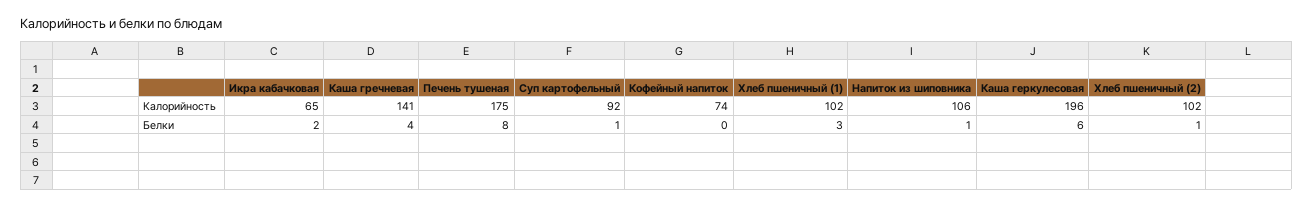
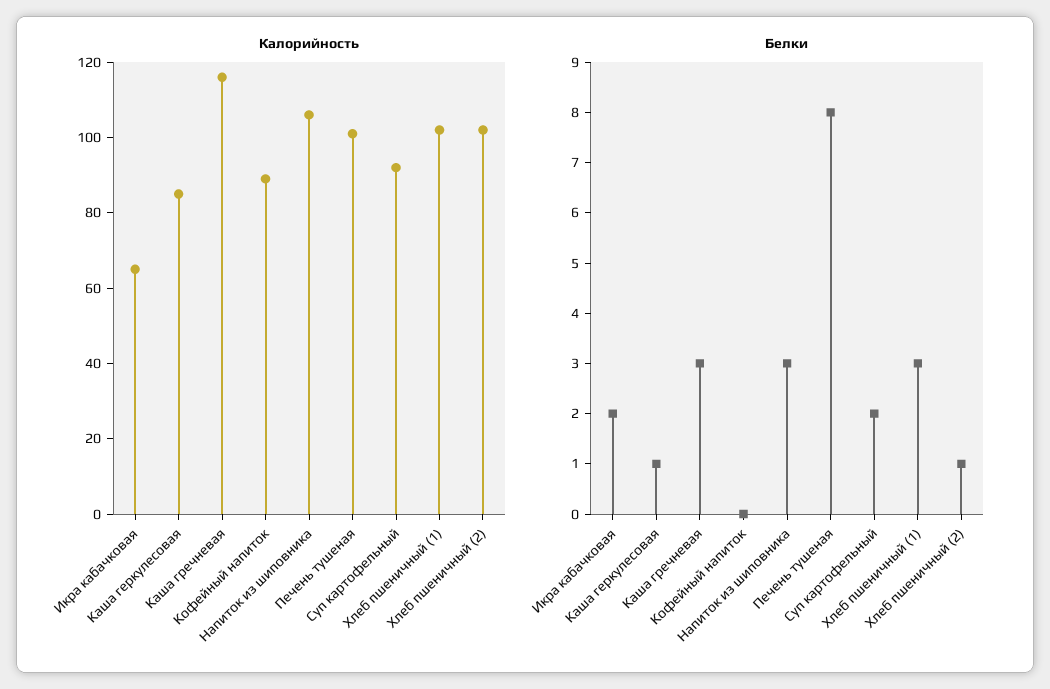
Калорийность, Каша гречневая: 141 -> 115
Калорийность, Печень тушеная: 175 -> 100
Калорийность, Кофейный напиток: 74 -> 90
Калорийность, Каша геркулесовая: 196 -> 85
Белки, Каша гречневая: 4 -> 3
Белки, Суп картофельный: 1 -> 2
Белки, Напиток из шиповника: 1 -> 3
Белки, Каша геркулесовая: 6 -> 1

